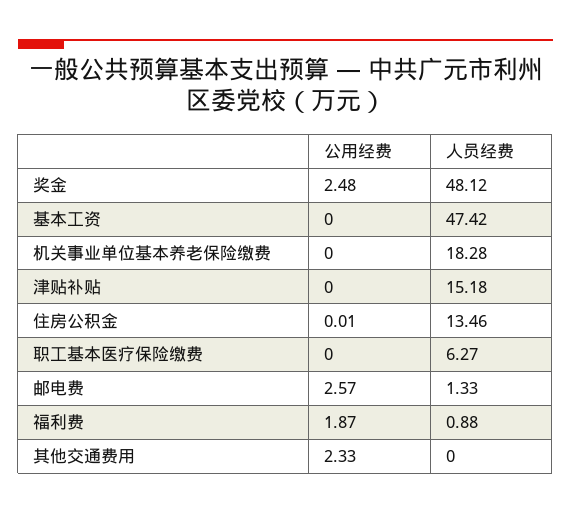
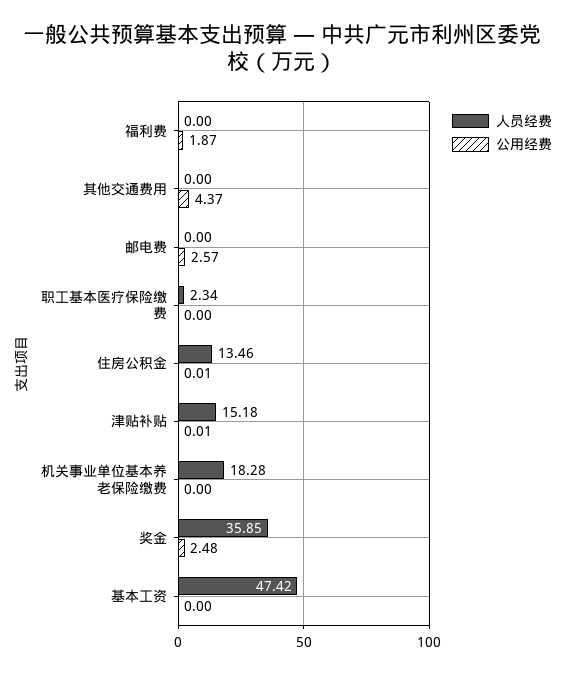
人员经费, 奖金: 48.12 -> 35.85
公用经费, 津贴补贴: 0 -> 0.01
人员经费, 职工基本医疗保险缴费: 6.27 -> 2.34
人员经费, 邮电费: 1.33 -> 0
人员经费, 福利费: 0.88 -> 0
公用经费, 其他交通费用: 2.33 -> 4.37

